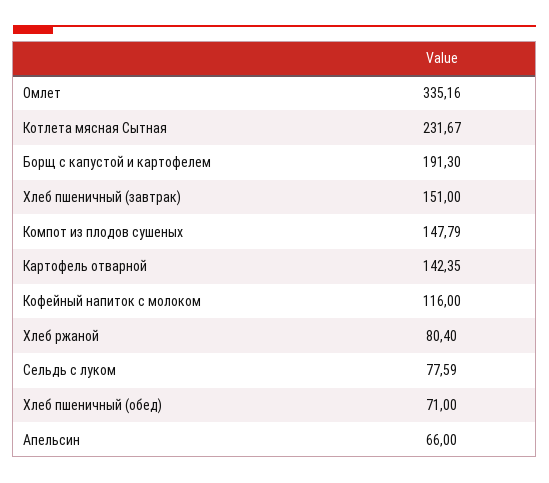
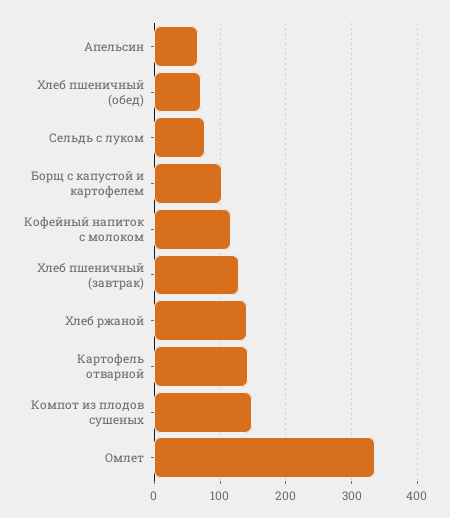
Котлета мясная Сытная: 231.67 -> none
Борщ с капустой и картофелем: 191.3 -> 100
Хлеб пшеничный (завтрак): 151 -> 130
Хлеб ржаной: 80.4 -> 140

